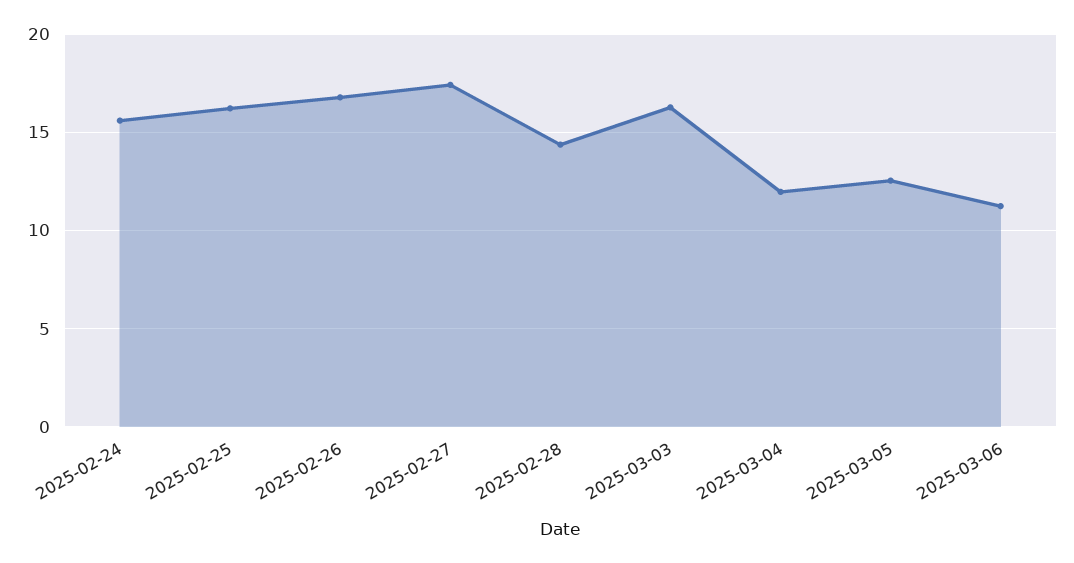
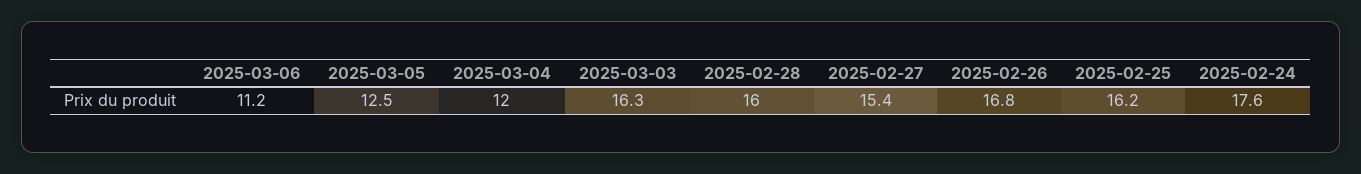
2025-02-24: 15.5 -> 17.6
2025-02-27: 17.5 -> 15.4
2025-02-28: 14.5 -> 16

